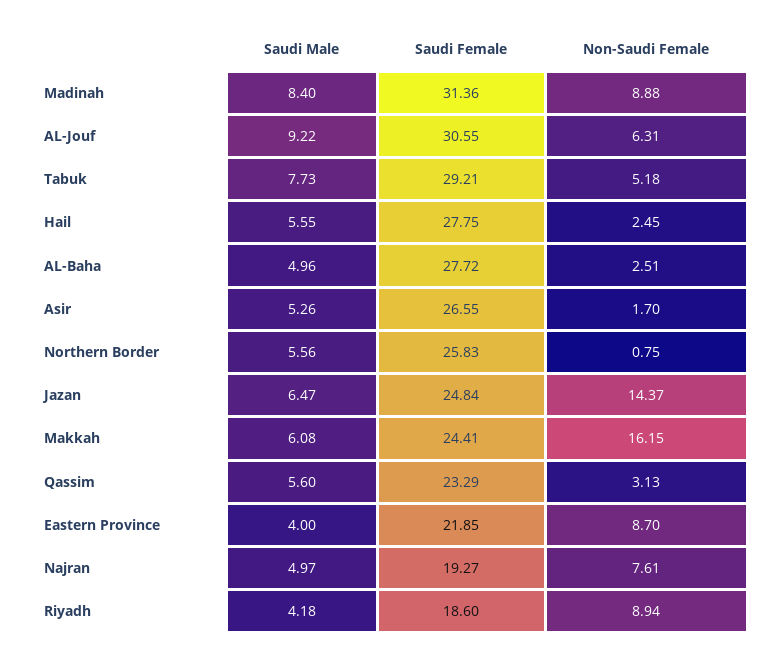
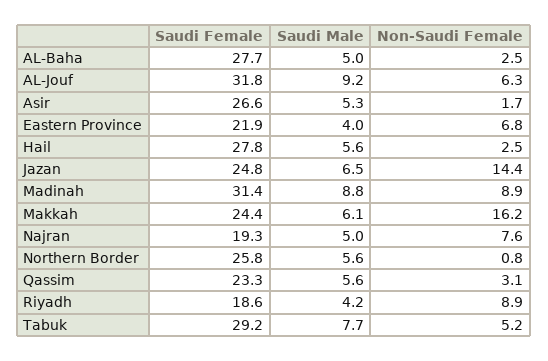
Saudi Male, Madinah: 8.4 -> 8.8
Saudi Female, AL-Jouf: 30.55 -> 31.8
Non-Saudi Female, Eastern Province: 8.7 -> 6.8

